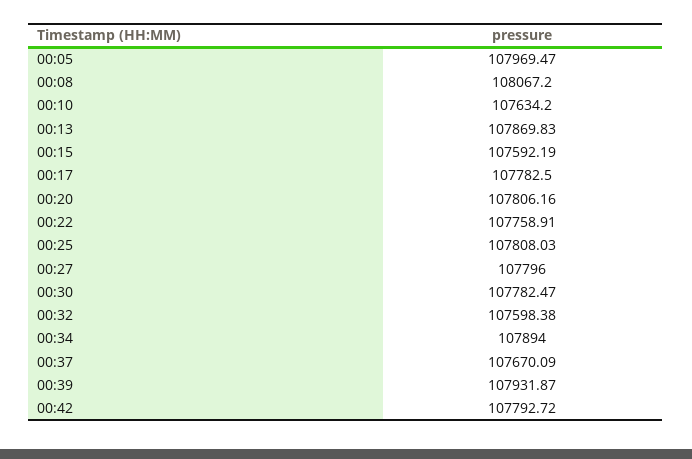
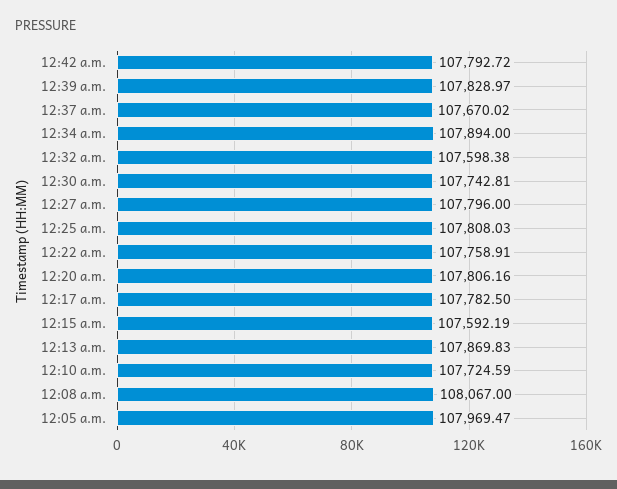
00:08: 108067.2 -> 108067
00:10: 107634.2 -> 107724.59
00:30: 107782.47 -> 107742.81
00:37: 107670.09 -> 107670.02
00:39: 107931.87 -> 107828.97

